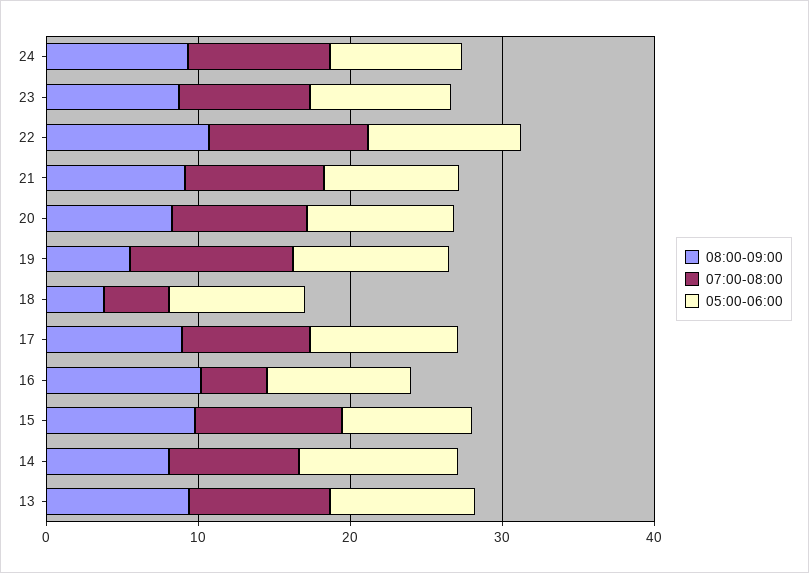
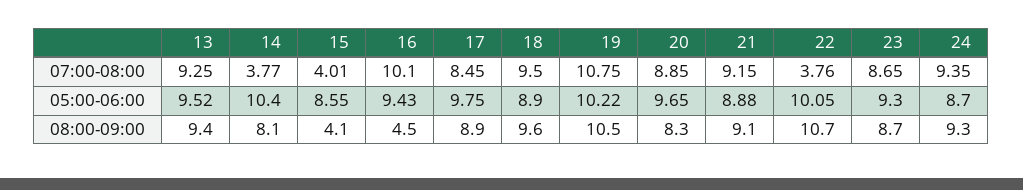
07:00-08:00, 22: 10 -> 3.76
08:00-09:00, 19: 6 -> 10.5
08:00-09:00, 18: 4 -> 9.6
07:00-08:00, 18: 4 -> 9.5
08:00-09:00, 16: 10 -> 4.5
07:00-08:00, 16: 4 -> 10.1
08:00-09:00, 15: 10 -> 4.1
07:00-08:00, 15: 10 -> 4.01
07:00-08:00, 14: 8 -> 3.77

